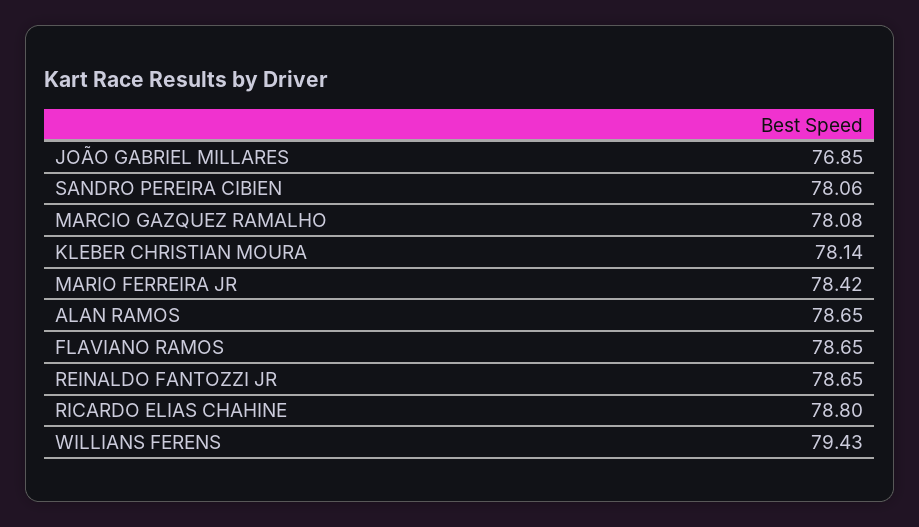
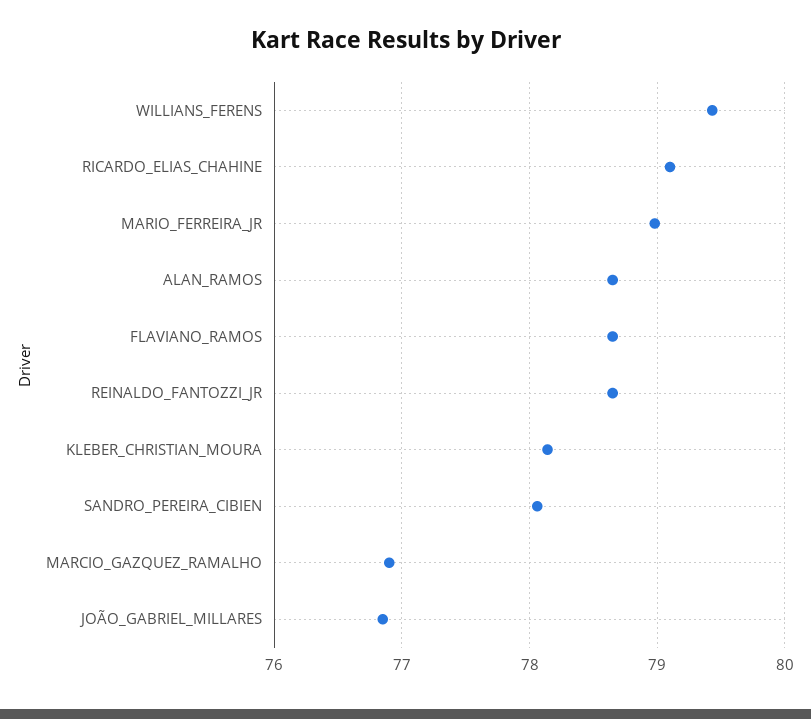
MARCIO GAZQUEZ RAMALHO: 78.08 -> 76.9
MARIO FERREIRA JR: 78.42 -> 79
RICARDO ELIAS CHAHINE: 78.8 -> 79.1

